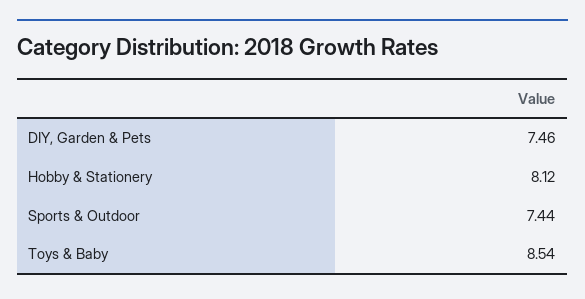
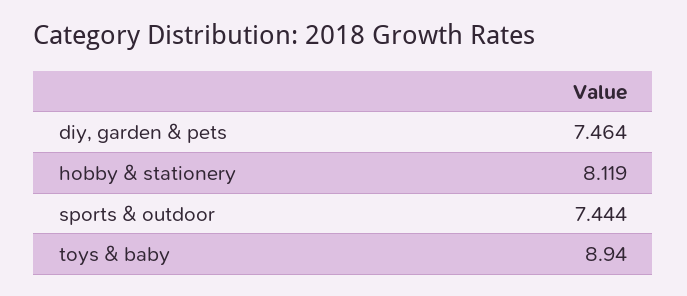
Toys & Baby: 8.54 -> 8.94

